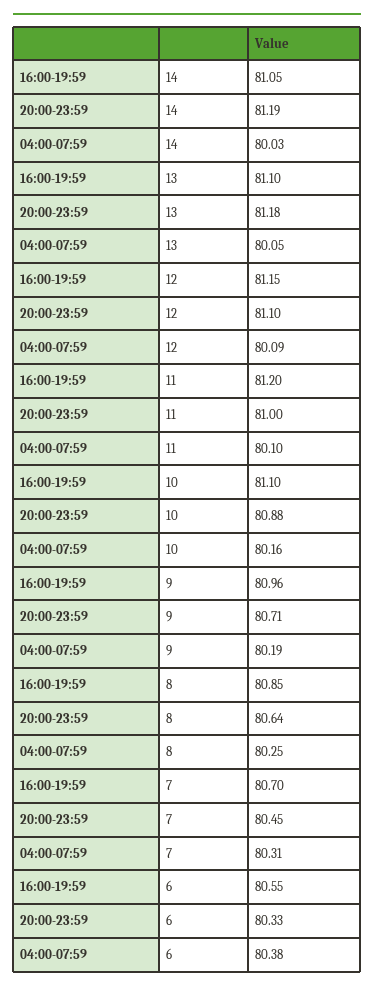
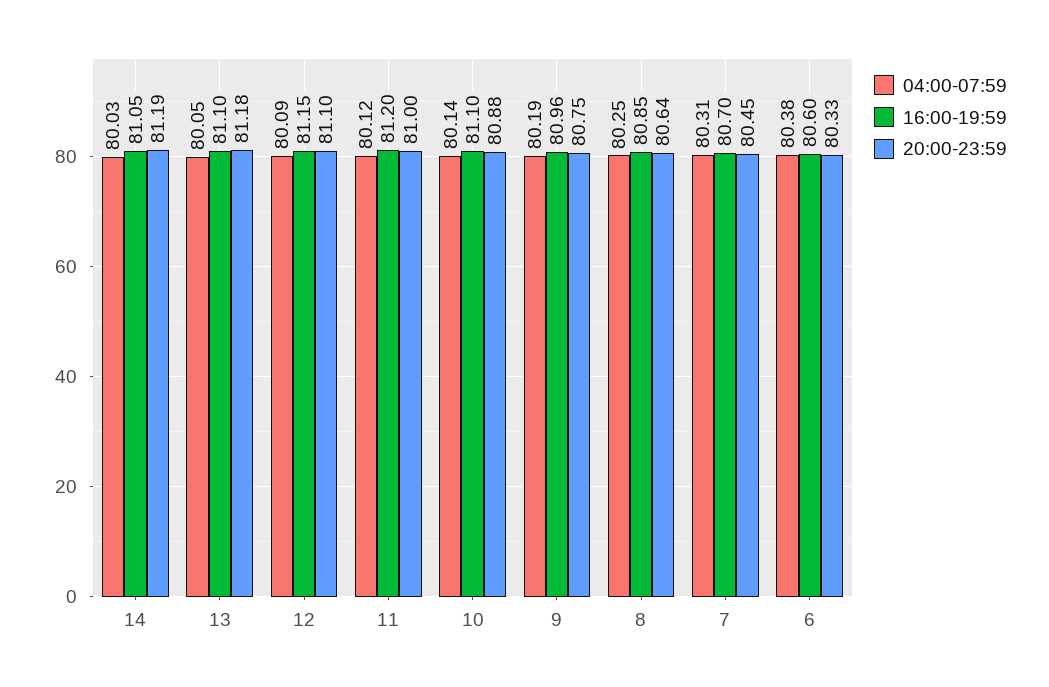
04:00-07:59, 11: 80.1 -> 80.12
04:00-07:59, 10: 80.16 -> 80.14
20:00-23:59, 9: 80.71 -> 80.75
16:00-19:59, 6: 80.55 -> 80.6

